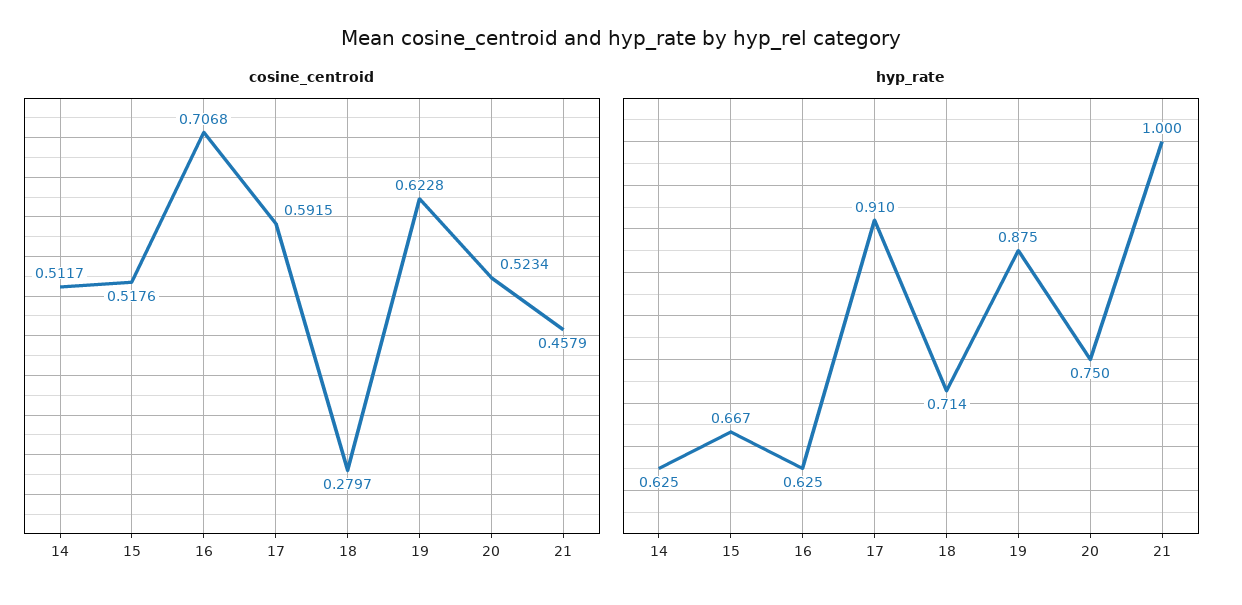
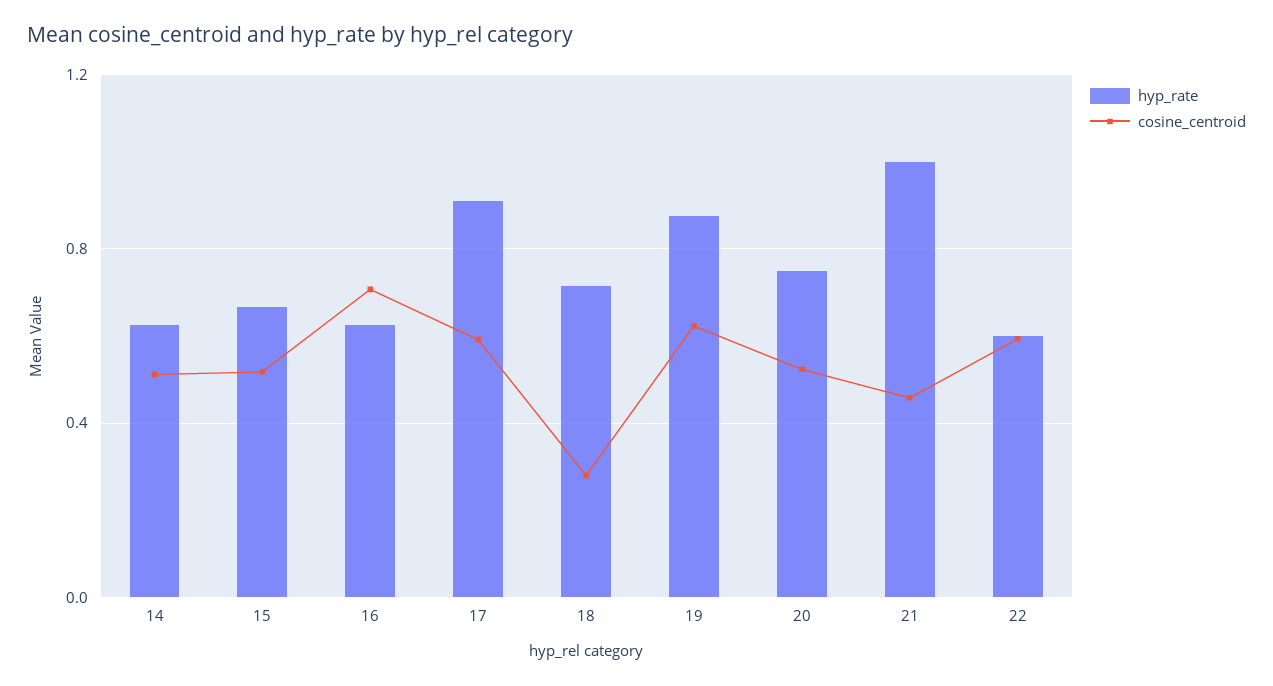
hyp_rate, 22: none -> 0.6
cosine_centroid, 22: none -> 0.6

